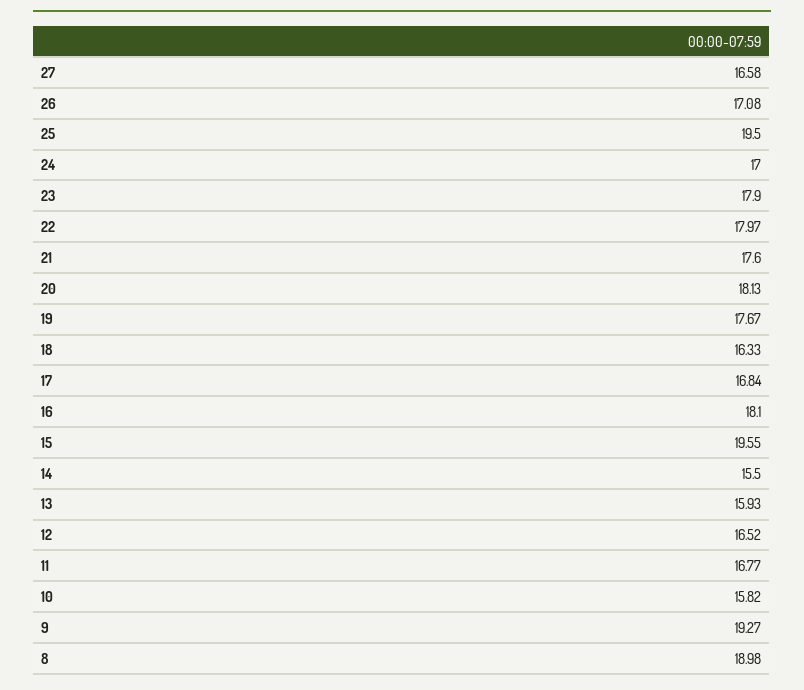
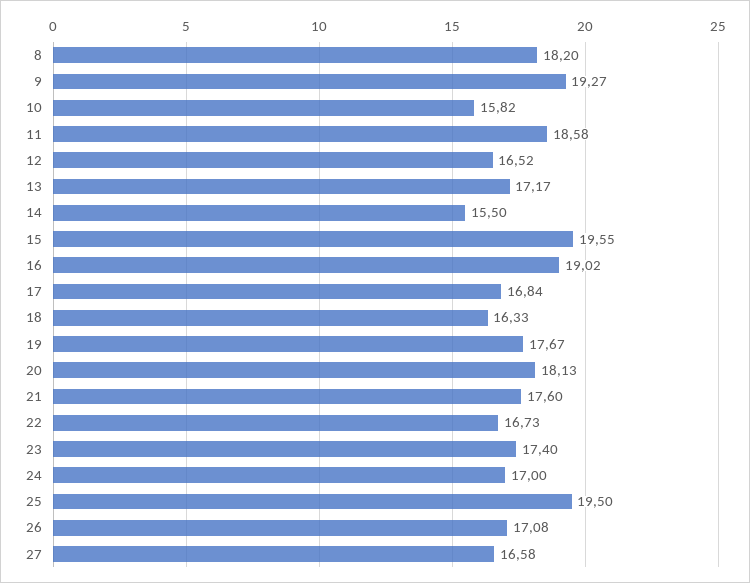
23: 17.9 -> 17.4
22: 17.97 -> 16.73
16: 18.1 -> 19.02
13: 15.93 -> 17.17
11: 16.77 -> 18.58
8: 18.98 -> 18.2

